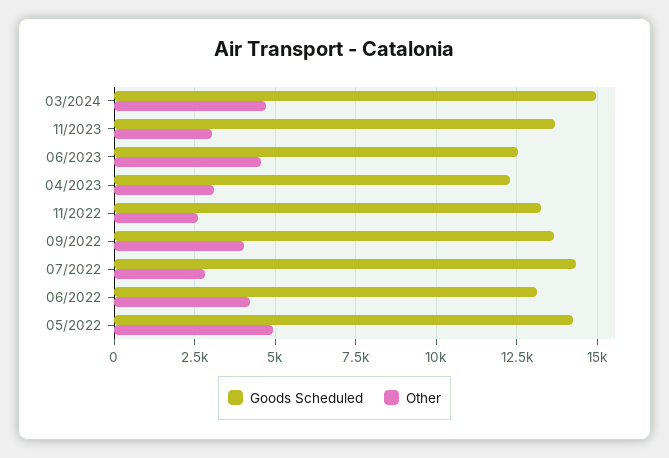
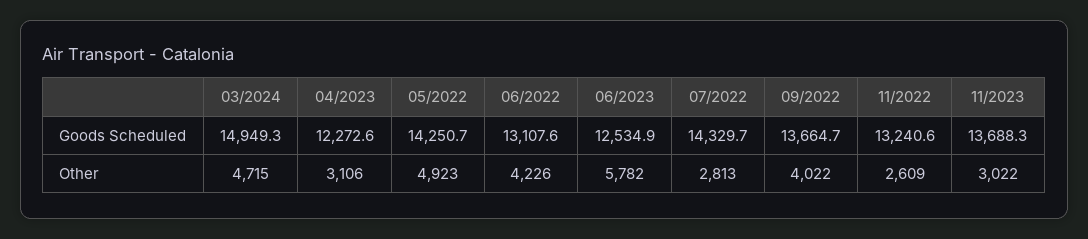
Other, 06/2023: 4500 -> 5782

